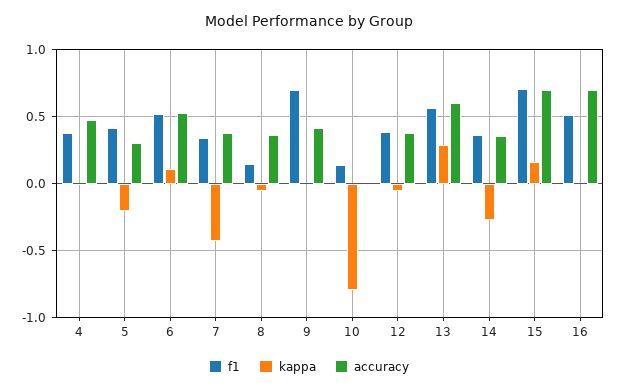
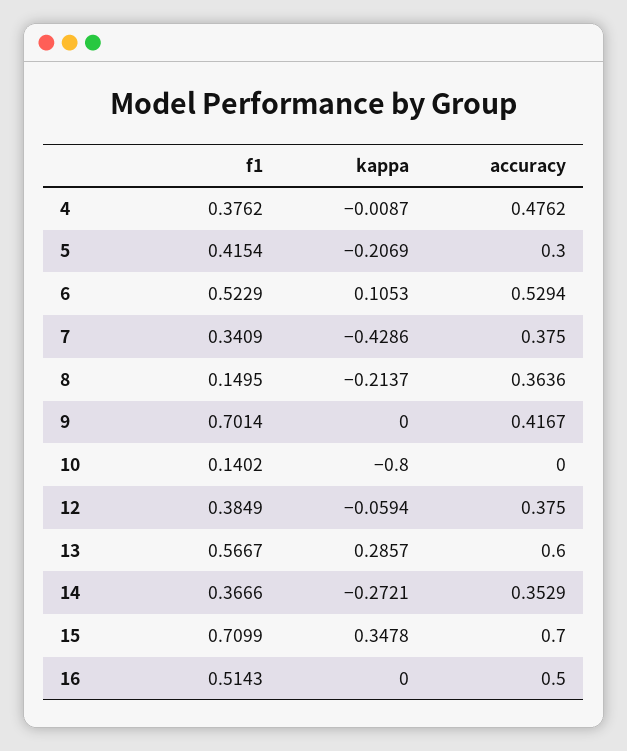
kappa, 8: -0.05 -> -0.2137
kappa, 15: 0.15 -> 0.3478
accuracy, 16: 0.7 -> 0.5

